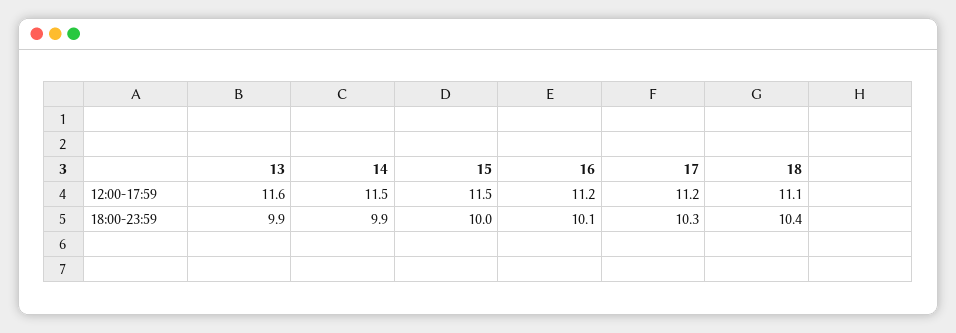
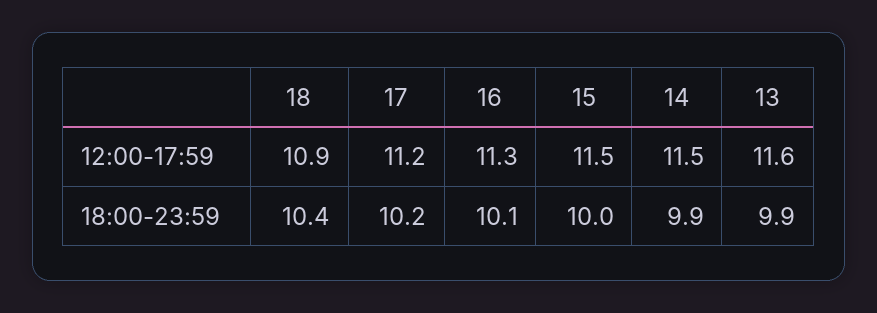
16, 12:00-17:59: 11.2 -> 11.3
18, 12:00-17:59: 11.1 -> 10.9
17, 18:00-23:59: 10.3 -> 10.2

